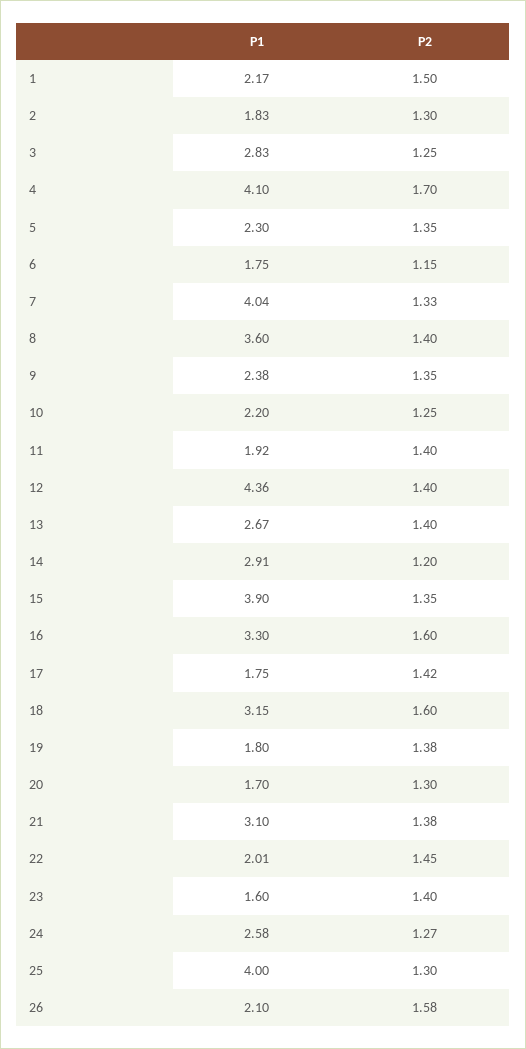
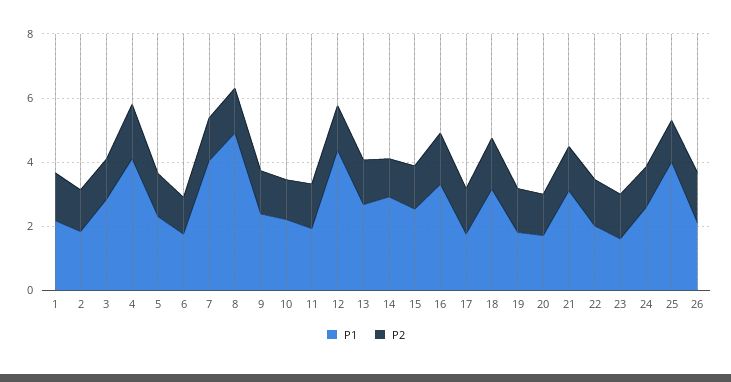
P1, 8: 3.6 -> 5
P1, 15: 3.9 -> 2.5

